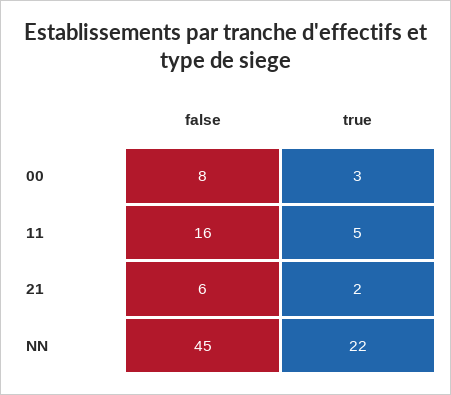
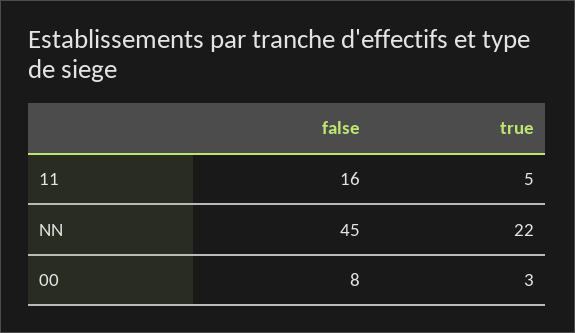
false, 21: 6 -> none
true, 21: 2 -> none

